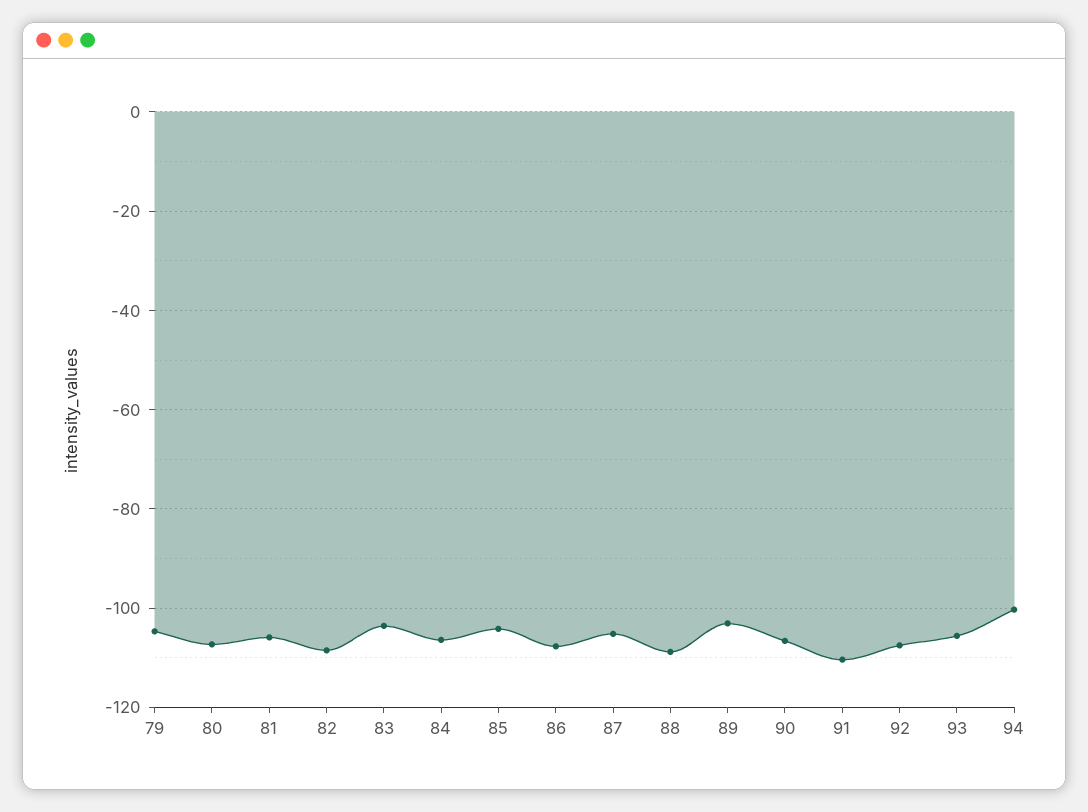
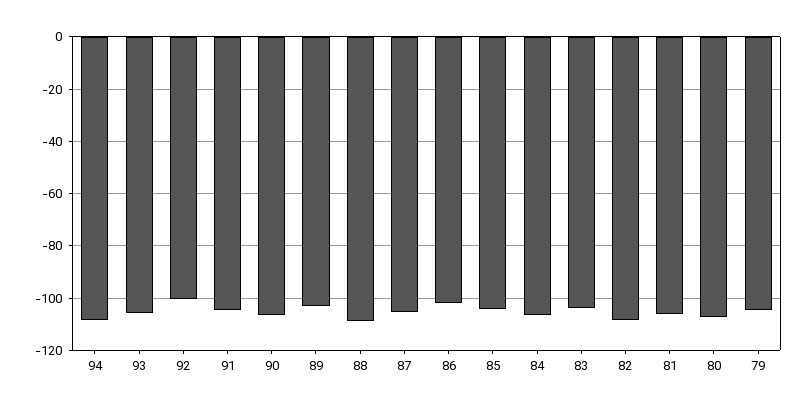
86: -108 -> -102.5
91: -110 -> -105
92: -108 -> -100
94: -100 -> -107.5

